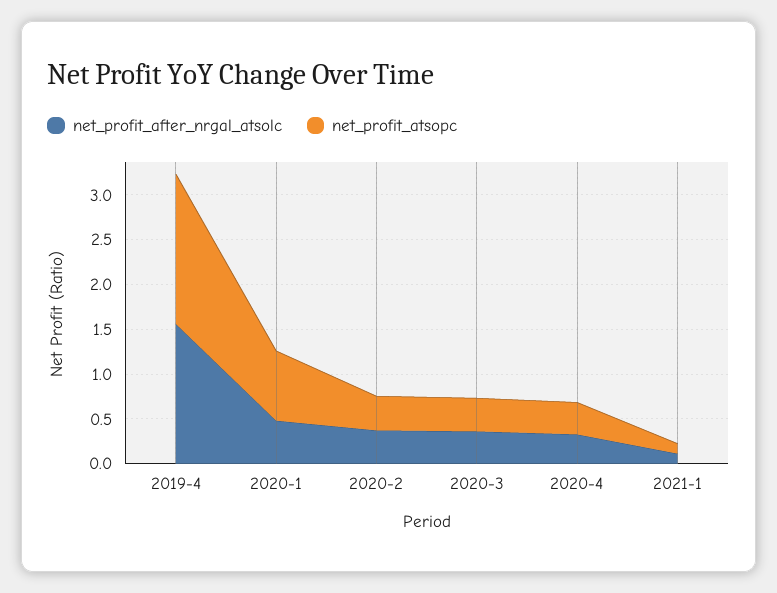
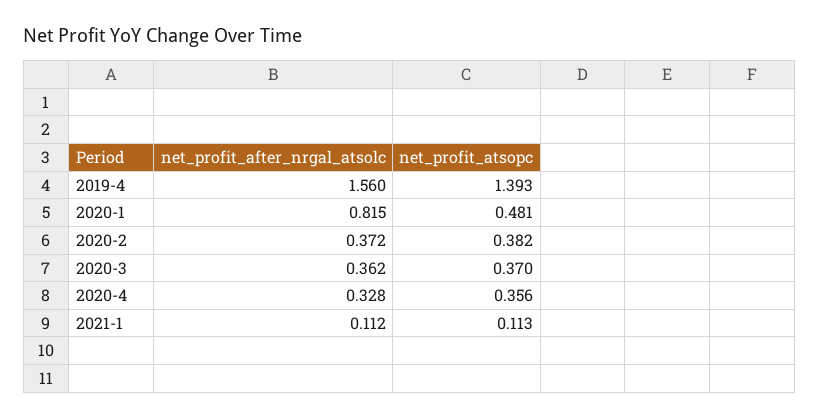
net_profit_atsopc, 2019-4: 1.7 -> 1.393
net_profit_after_nrgal_atsolc, 2020-1: 0.5 -> 0.815
net_profit_atsopc, 2020-1: 0.8 -> 0.481

